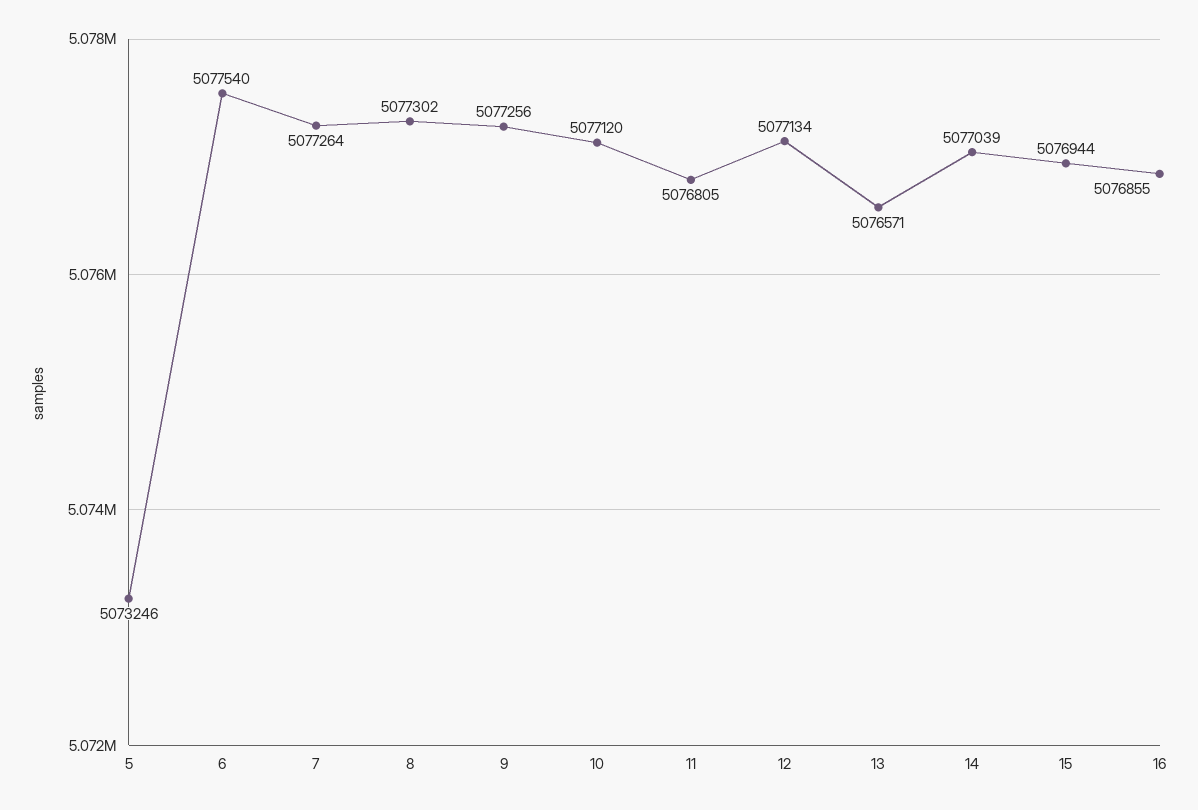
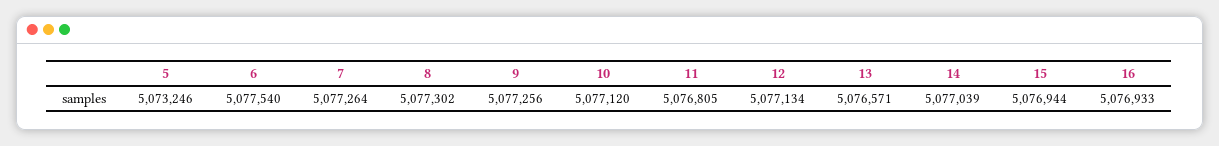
16: 5076855 -> 5076933

